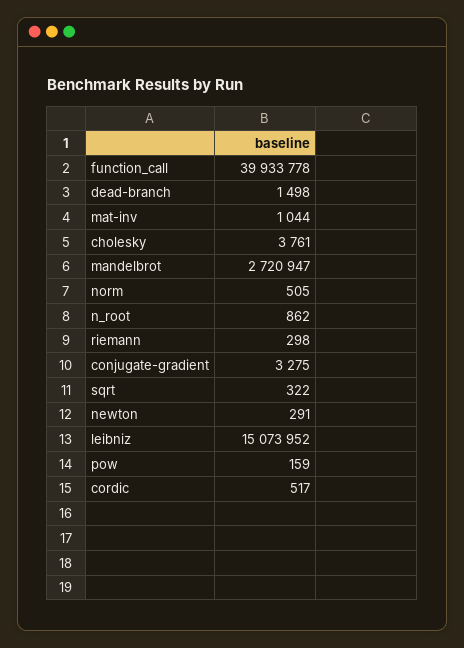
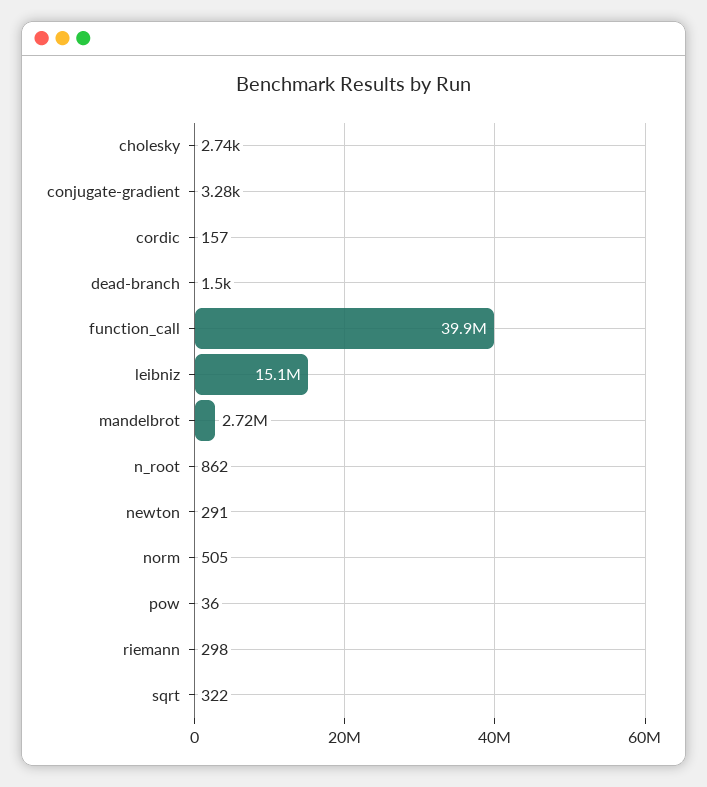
mat-inv: 1044 -> none
cholesky: 3761 -> 2740
pow: 159 -> 36
cordic: 517 -> 157

